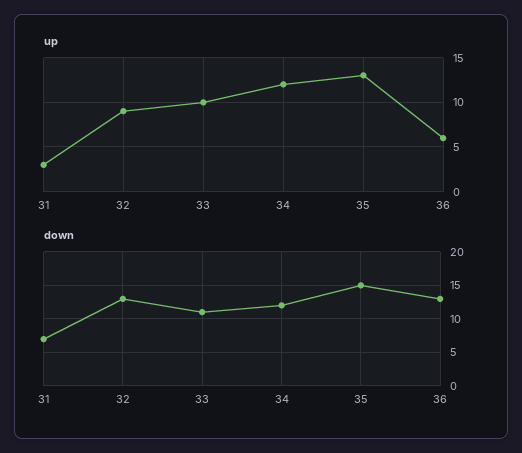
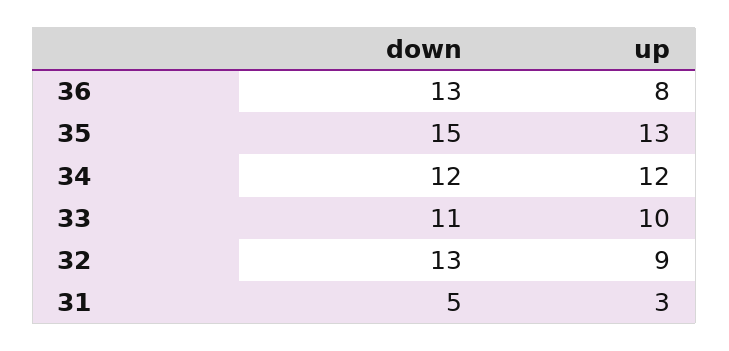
up, 36: 6 -> 8
down, 31: 7 -> 5

